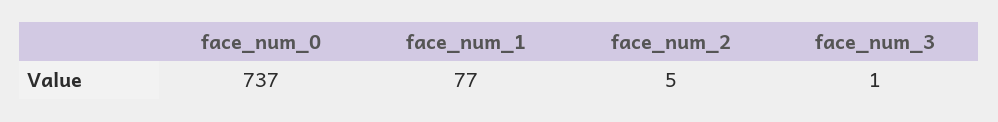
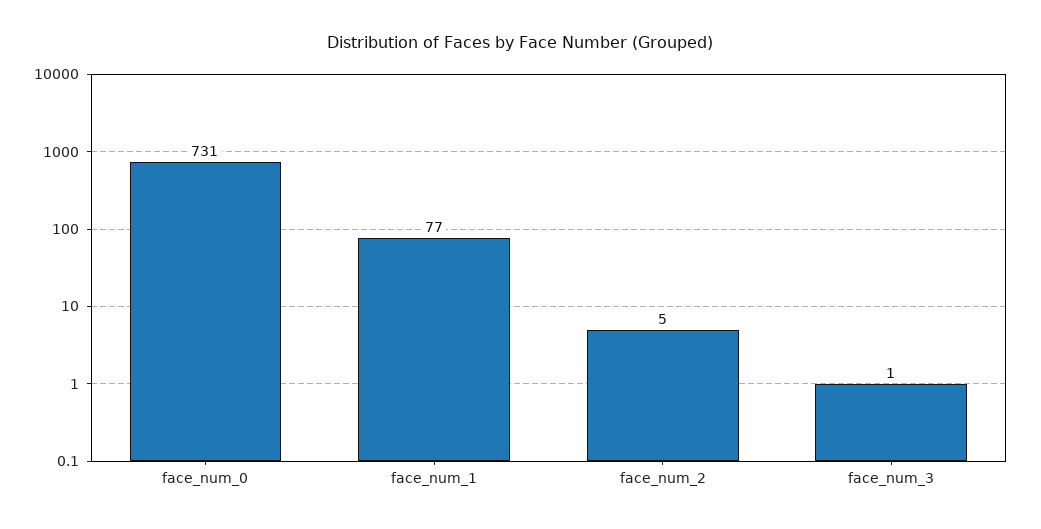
face_num_0: 737 -> 731

